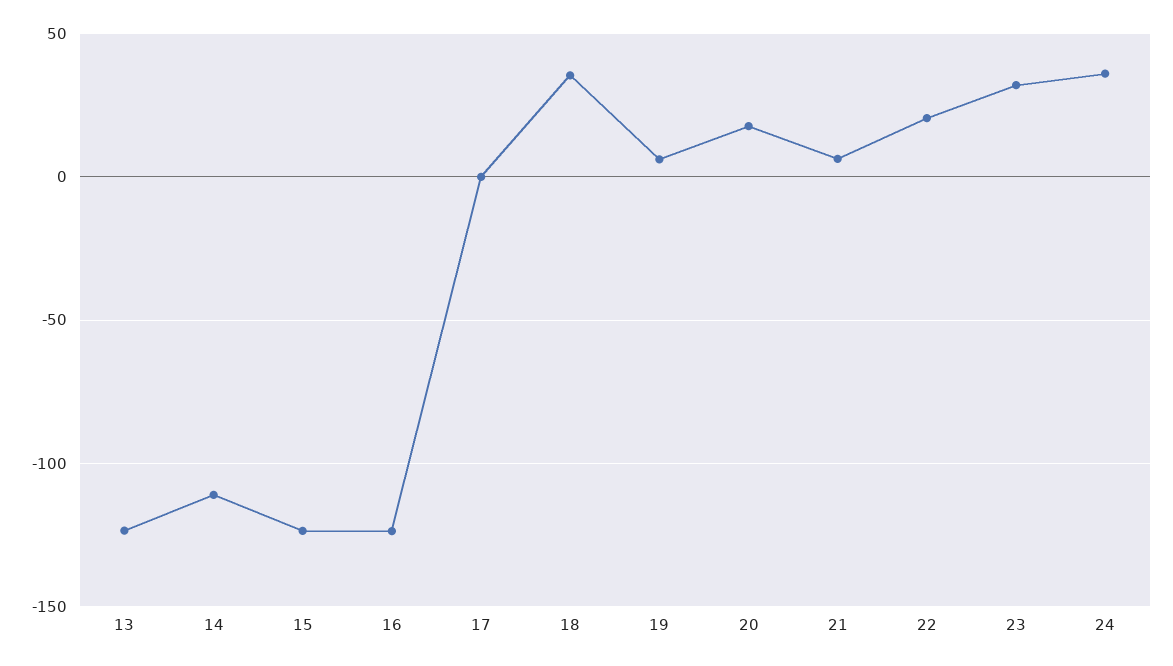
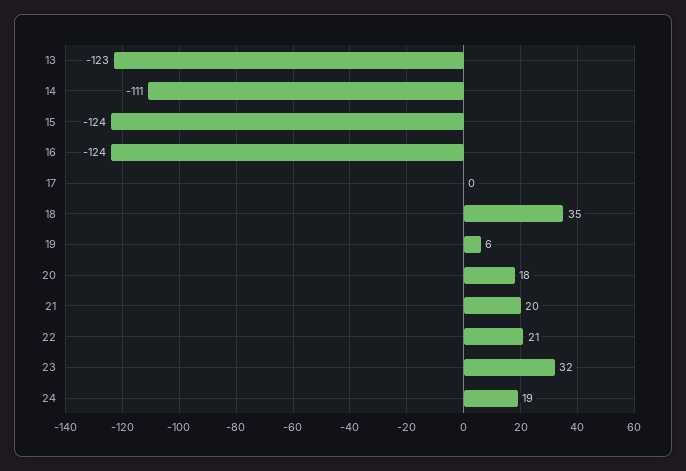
21: 5 -> 20
24: 35 -> 19

